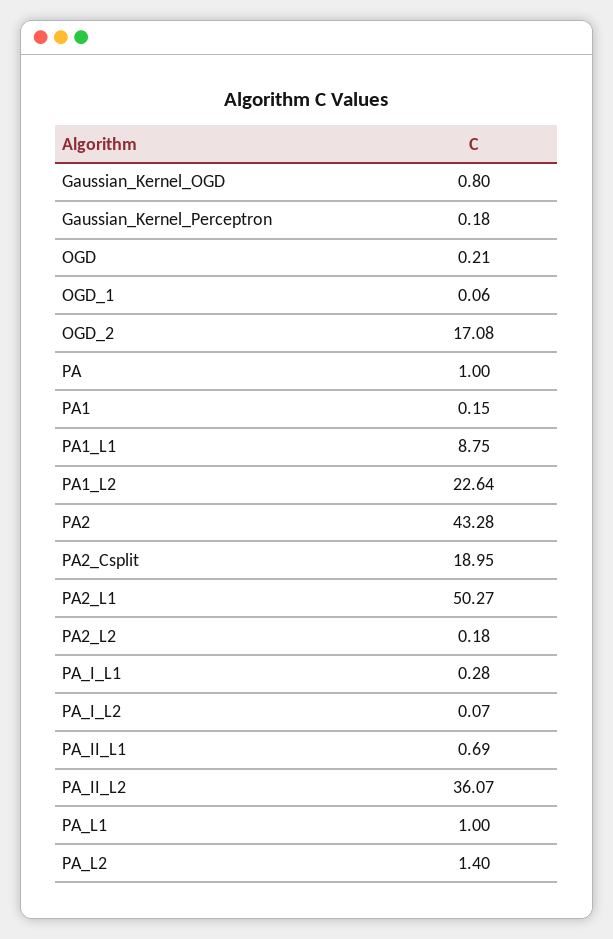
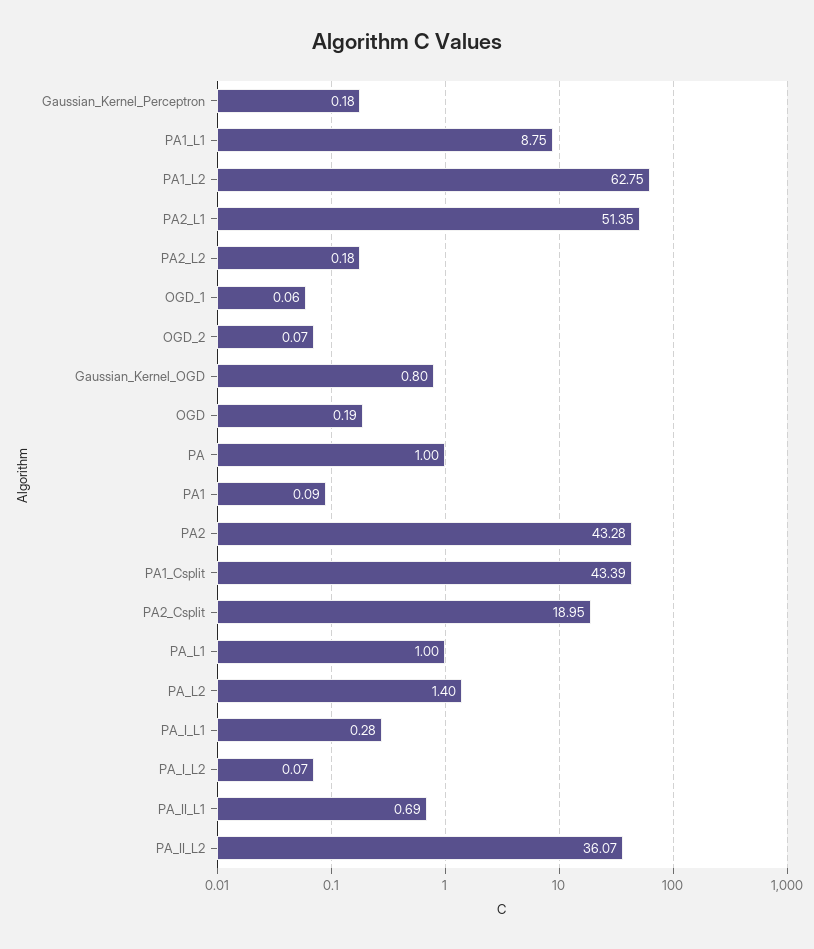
OGD: 0.21 -> 0.19
OGD_2: 17.08 -> 0.07
PA1: 0.15 -> 0.09
PA1_L2: 22.64 -> 62.75
PA2_L1: 50.27 -> 51.35
PA1_Csplit: none -> 43.39

